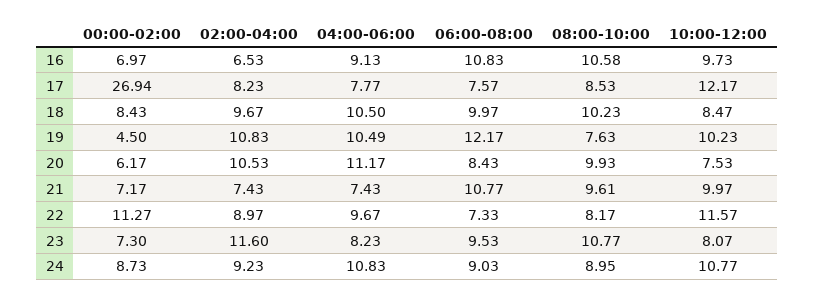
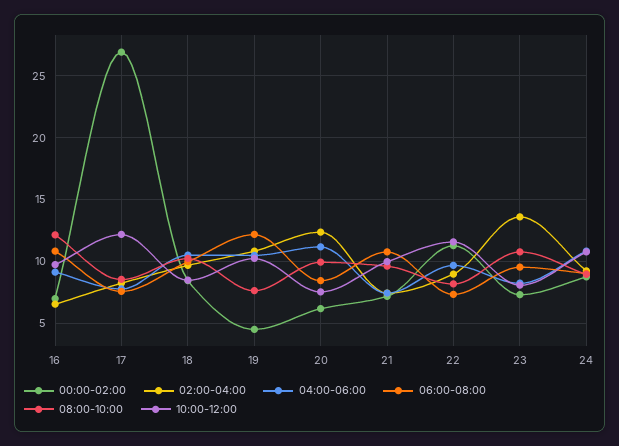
08:00-10:00, 16: 10.58 -> 12
02:00-04:00, 20: 10.53 -> 12.5
02:00-04:00, 23: 11.6 -> 13.5

